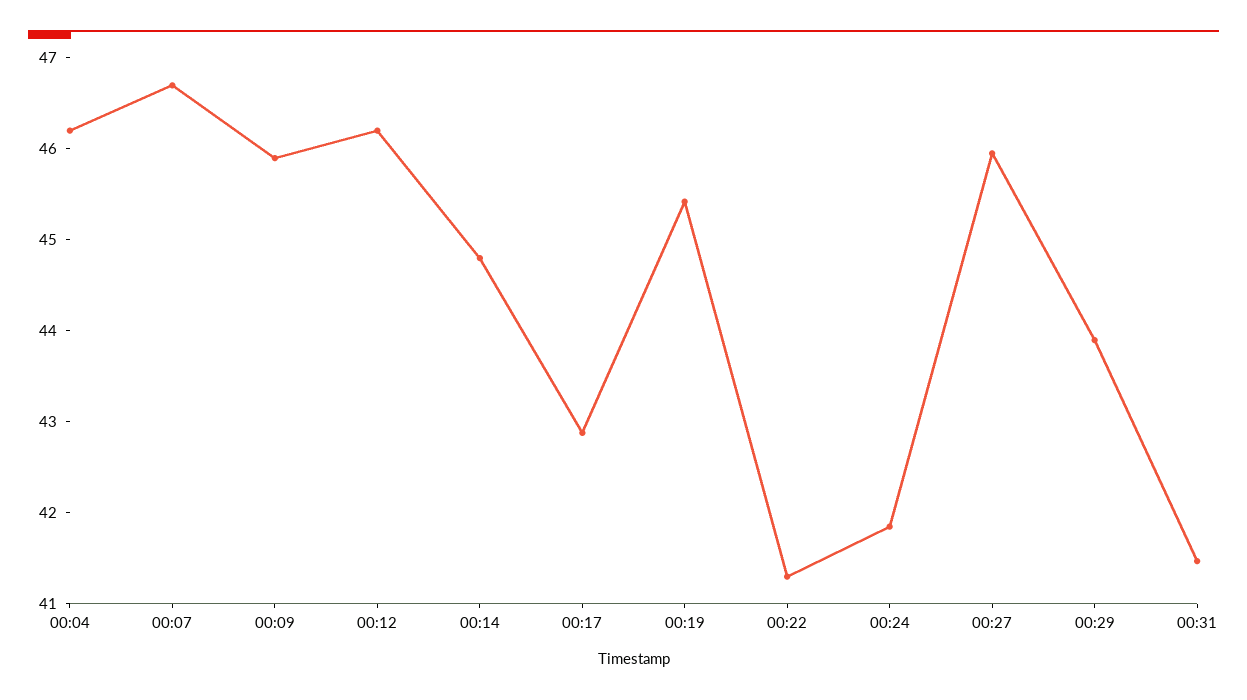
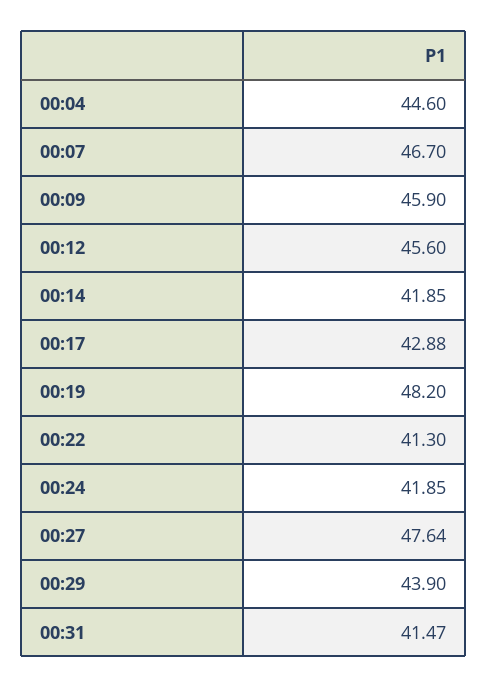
00:04: 46.2 -> 44.6
00:12: 46.2 -> 45.6
00:14: 44.8 -> 41.85
00:19: 45.4 -> 48.2
00:27: 46 -> 47.64

